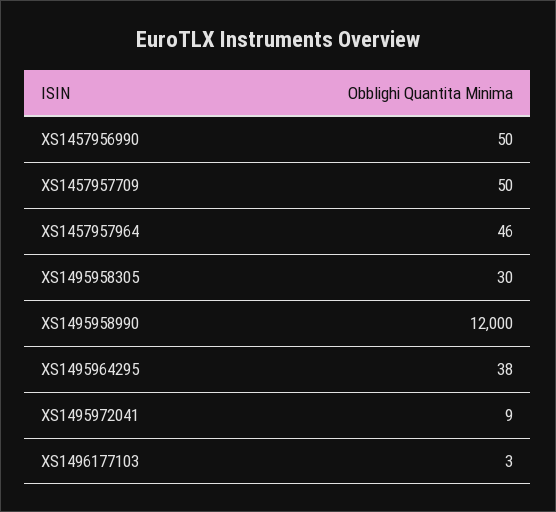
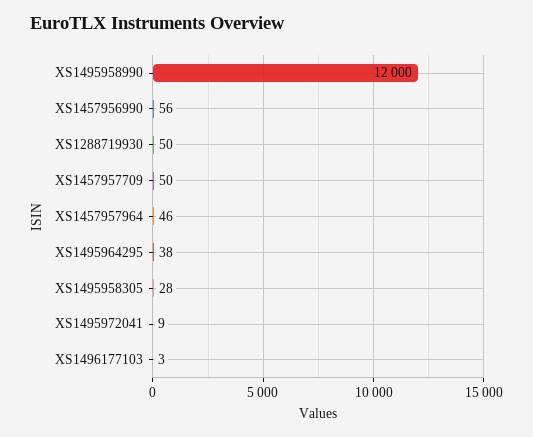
XS1457956990: 50 -> 56
XS1495958305: 30 -> 28
XS1288719930: none -> 50

